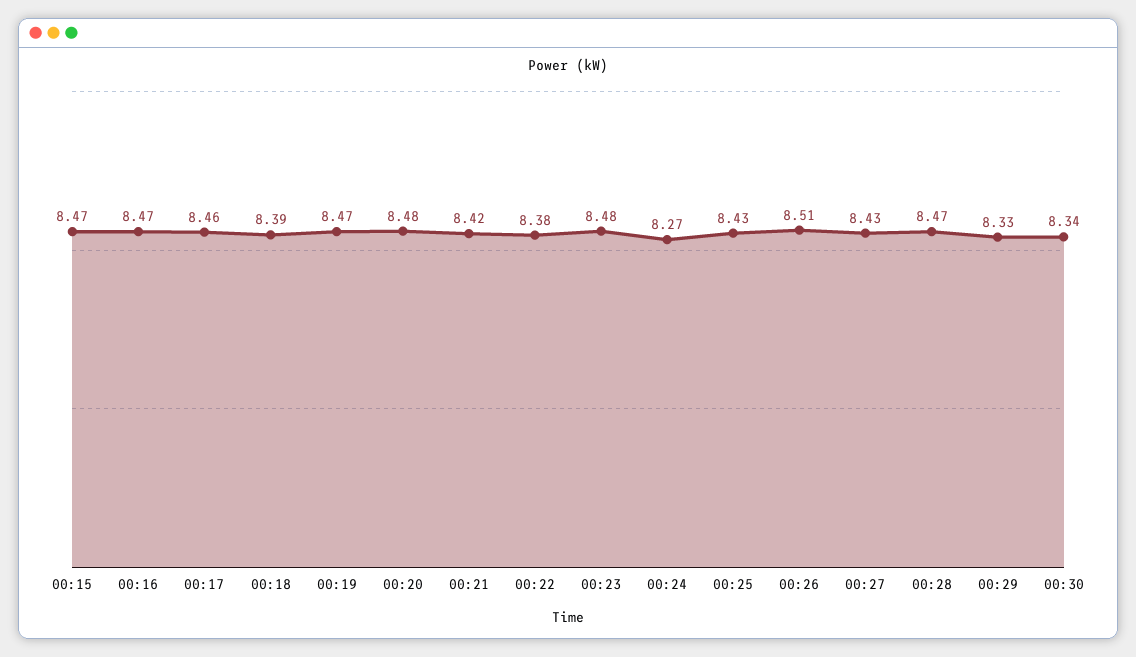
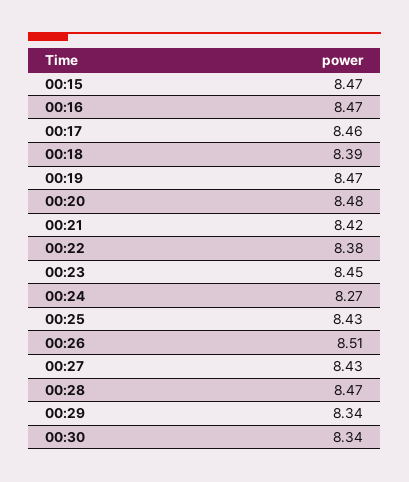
00:23: 8.48 -> 8.45
00:29: 8.33 -> 8.34

